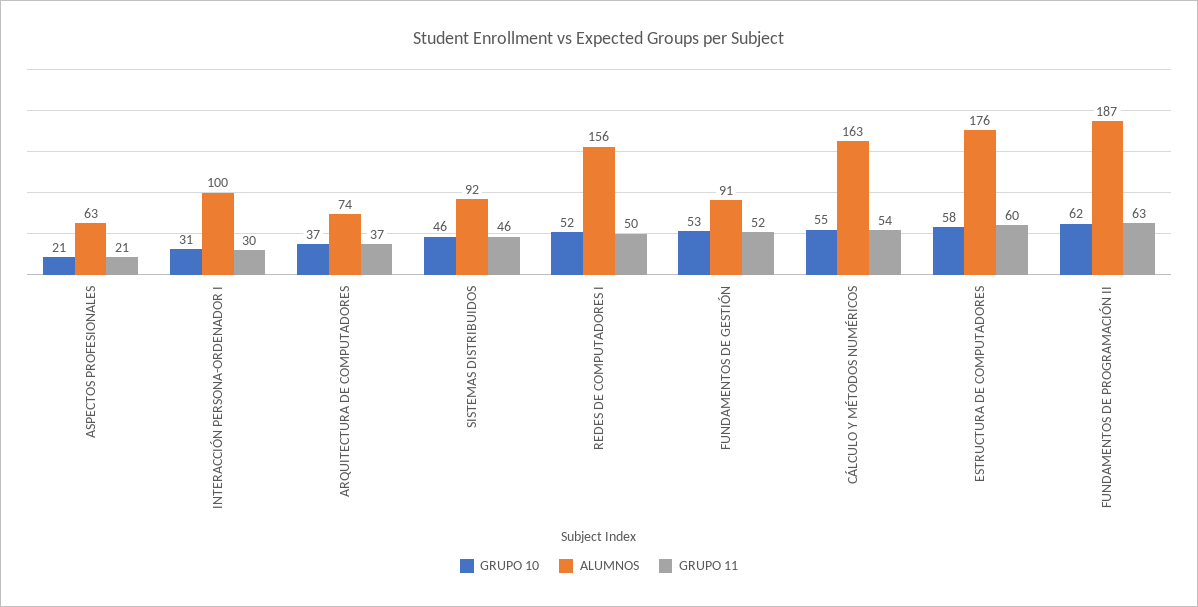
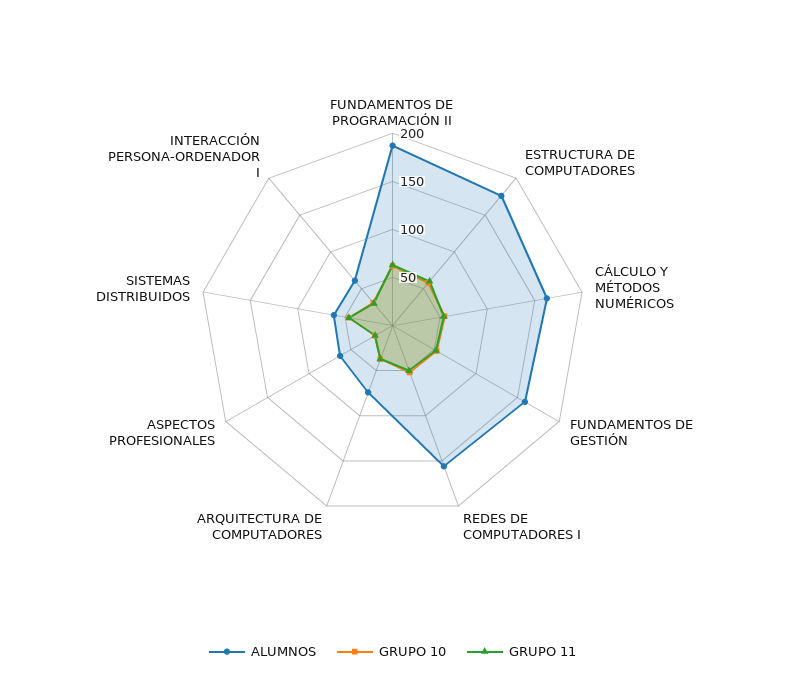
ALUMNOS, INTERACCIÓN PERSONA-ORDENADOR I: 100 -> 60
ALUMNOS, SISTEMAS DISTRIBUIDOS: 92 -> 60
ALUMNOS, FUNDAMENTOS DE GESTIÓN: 91 -> 160

